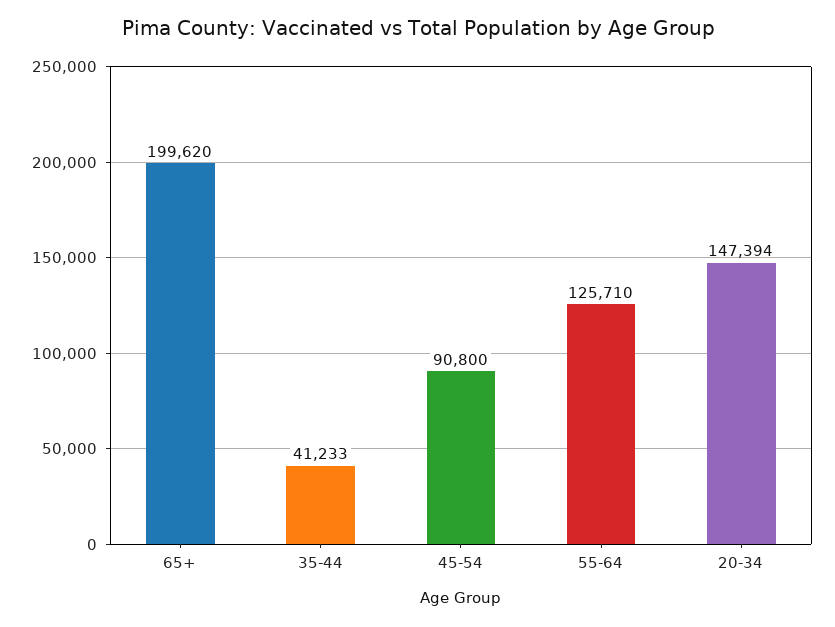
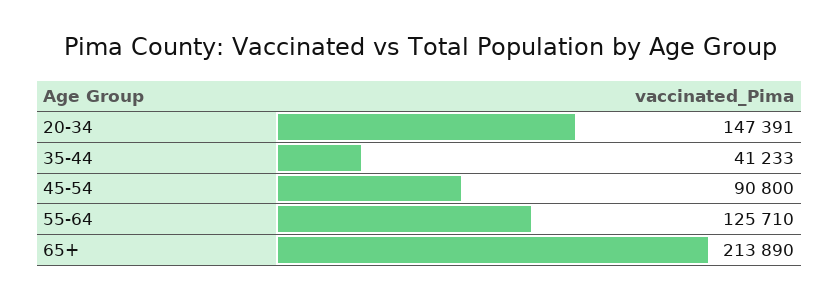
65+: 199620 -> 213890
20-34: 147394 -> 147391

